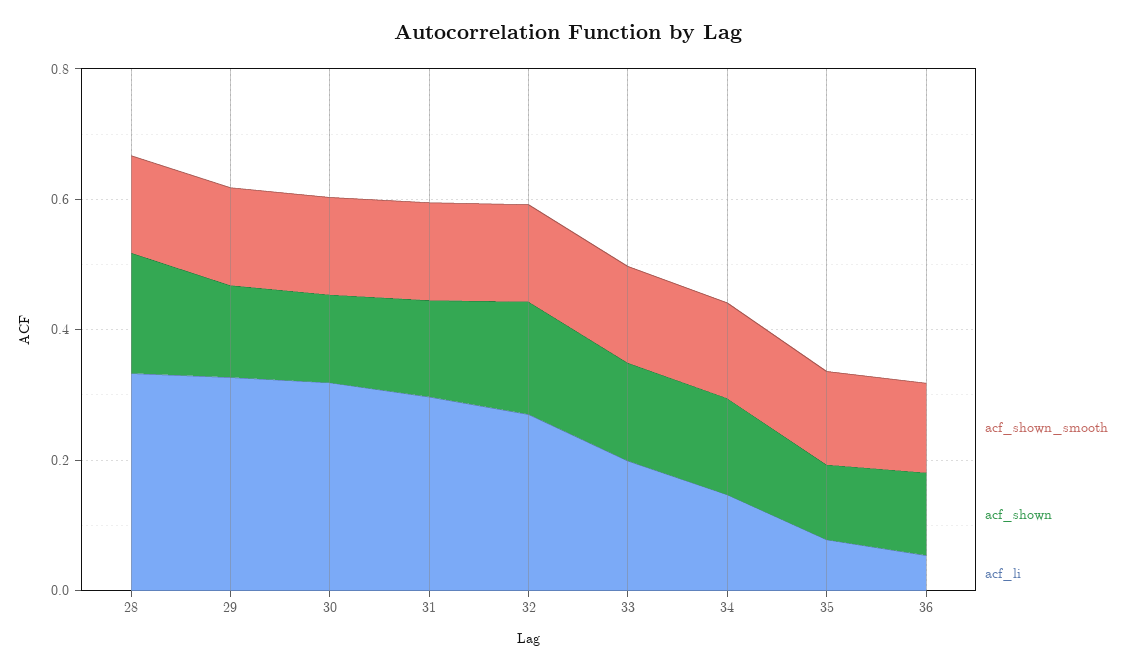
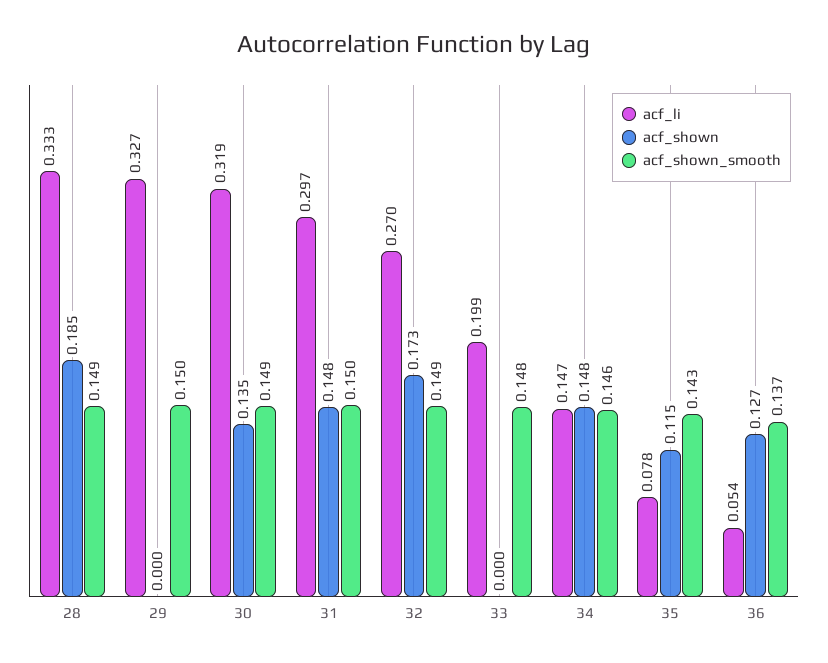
acf_shown, 29: 0.15 -> 0
acf_shown, 33: 0.15 -> 0

